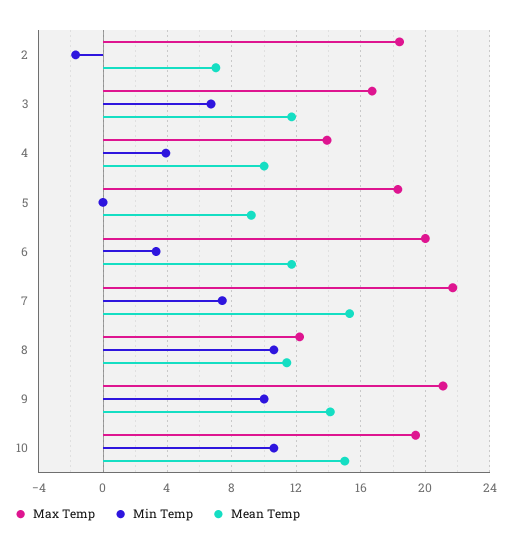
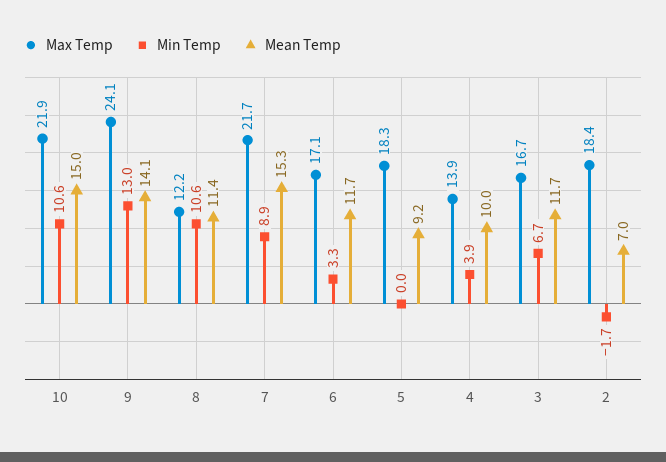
Max Temp, 6: 20 -> 17.1
Min Temp, 7: 7.5 -> 8.9
Max Temp, 9: 21 -> 24.1
Min Temp, 9: 10 -> 13
Max Temp, 10: 19.5 -> 21.9

